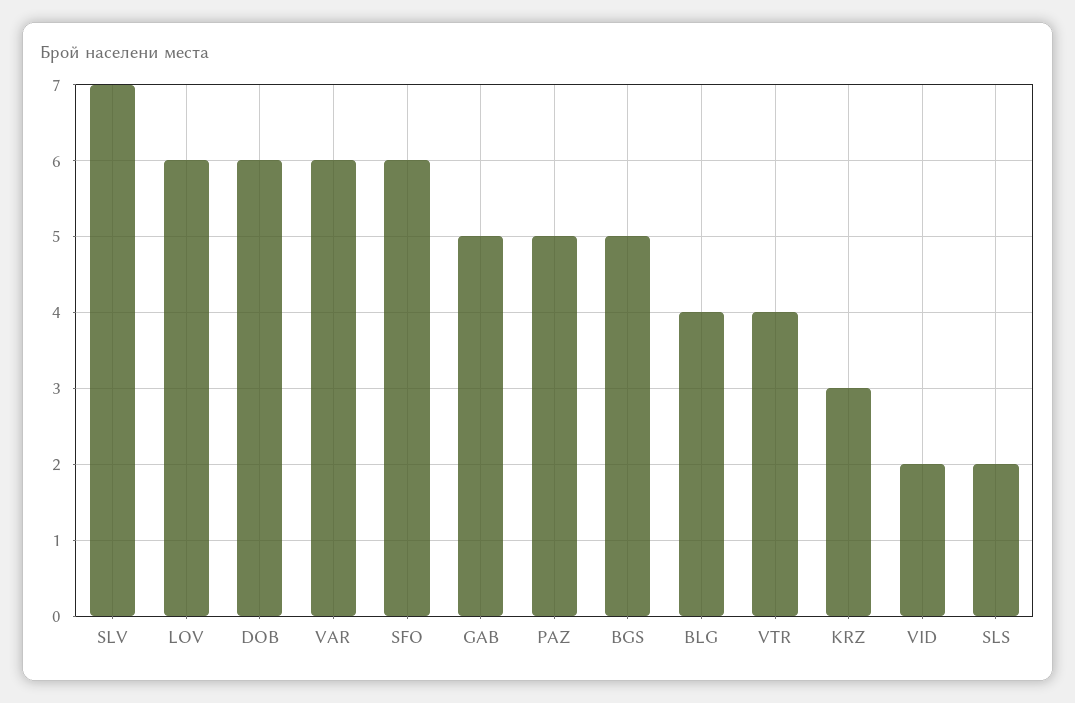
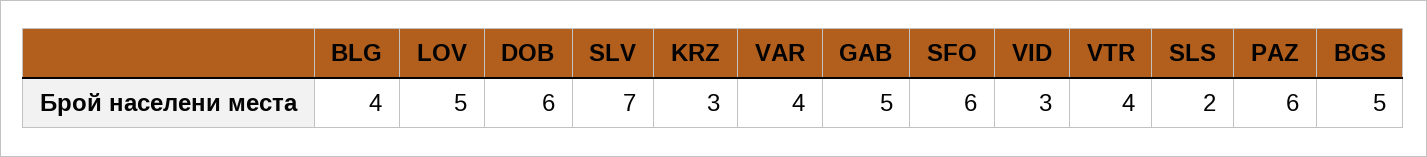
LOV: 6 -> 5
VAR: 6 -> 4
PAZ: 5 -> 6
VID: 2 -> 3

